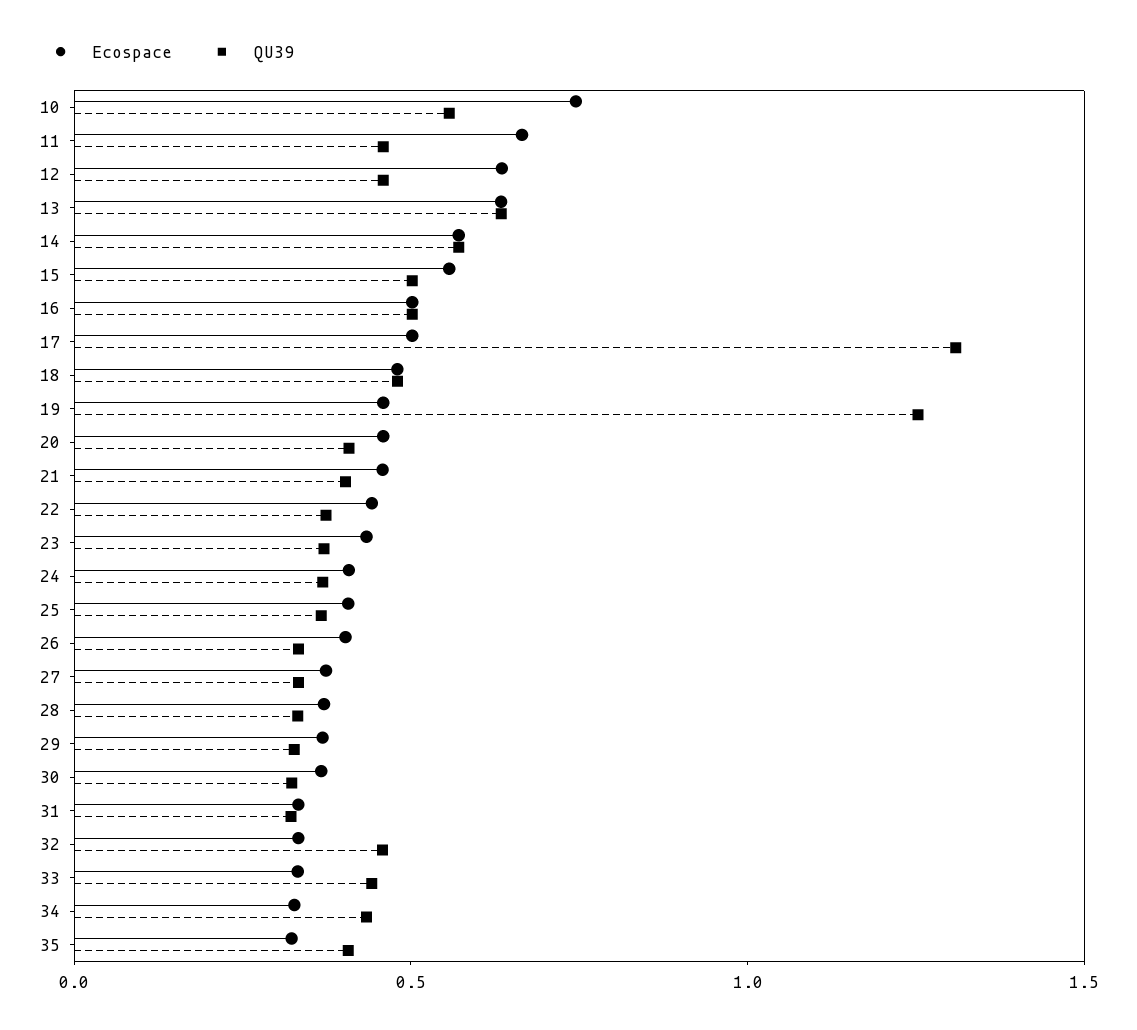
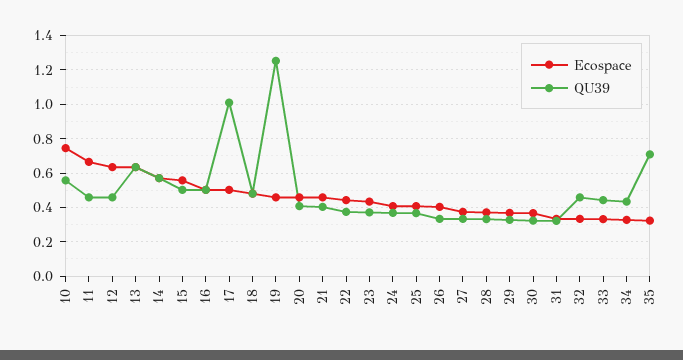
QU39, 17: 1.3 -> 1
QU39, 35: 0.4 -> 0.7

